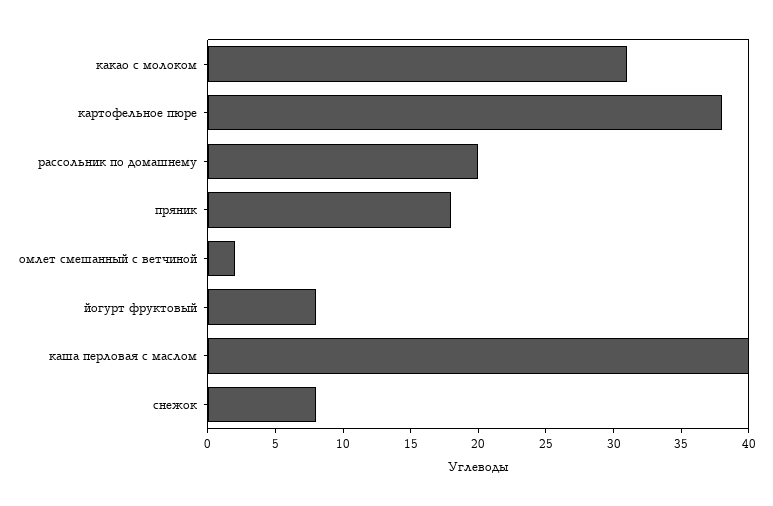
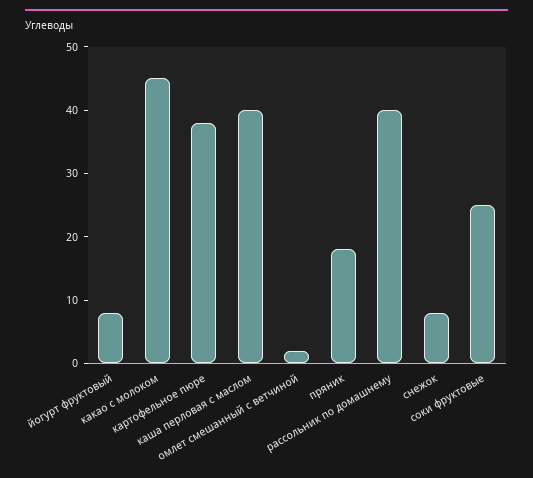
какао с молоком: 31 -> 45
рассольник по домашнему: 20 -> 40
соки фруктовые: none -> 25

